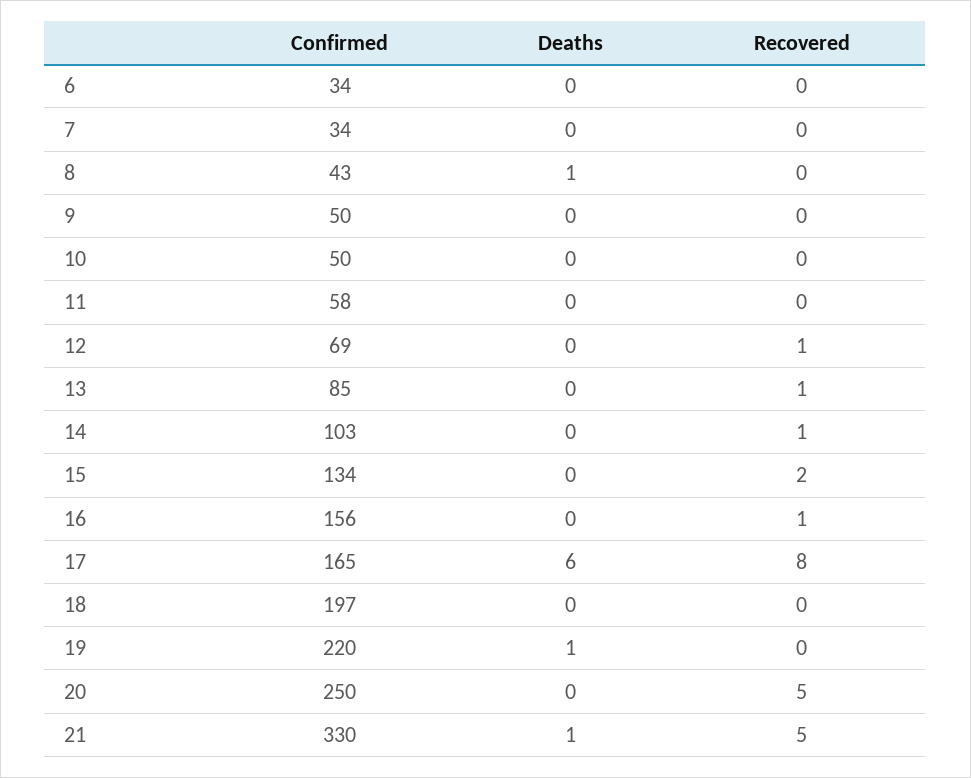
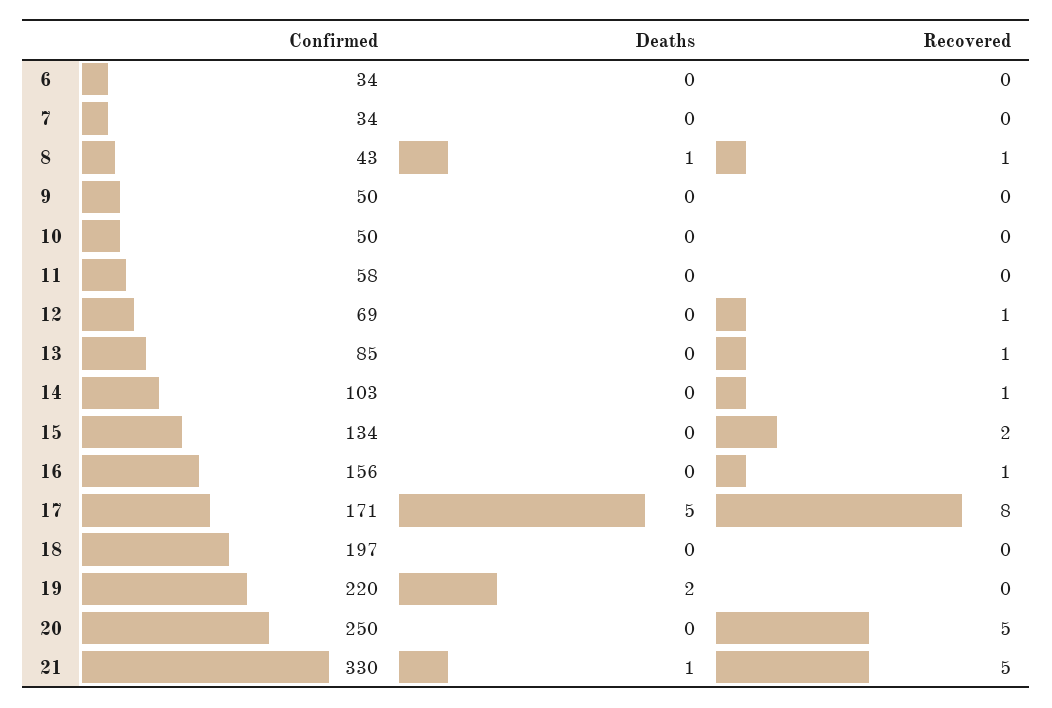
Recovered, 8: 0 -> 1
Confirmed, 17: 165 -> 171
Deaths, 17: 6 -> 5
Deaths, 19: 1 -> 2

